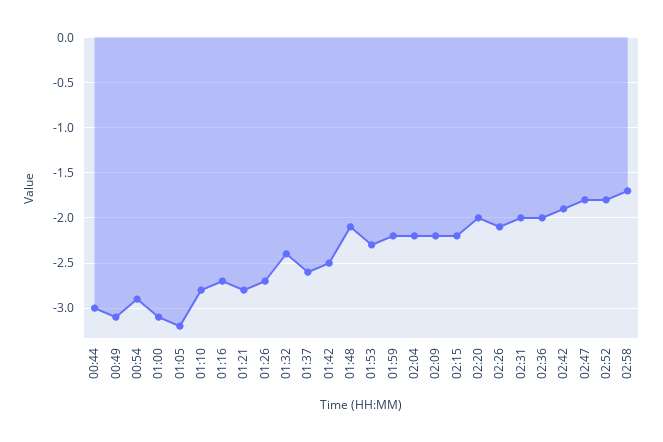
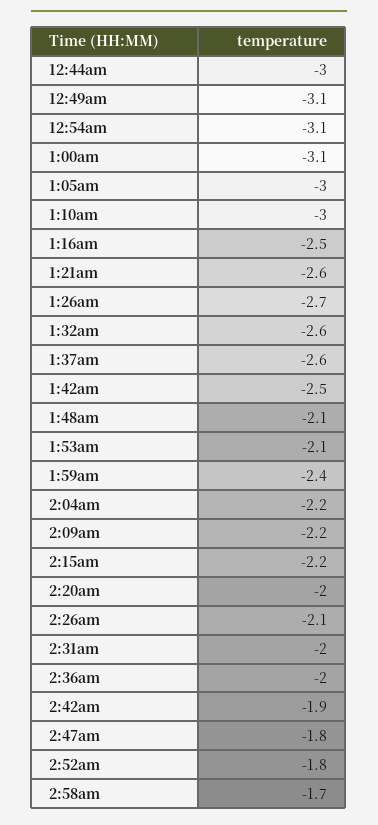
00:54: -2.9 -> -3.1
01:05: -3.2 -> -3
01:10: -2.8 -> -3
01:16: -2.7 -> -2.5
01:21: -2.8 -> -2.6
01:32: -2.4 -> -2.6
01:53: -2.3 -> -2.1
01:59: -2.2 -> -2.4

